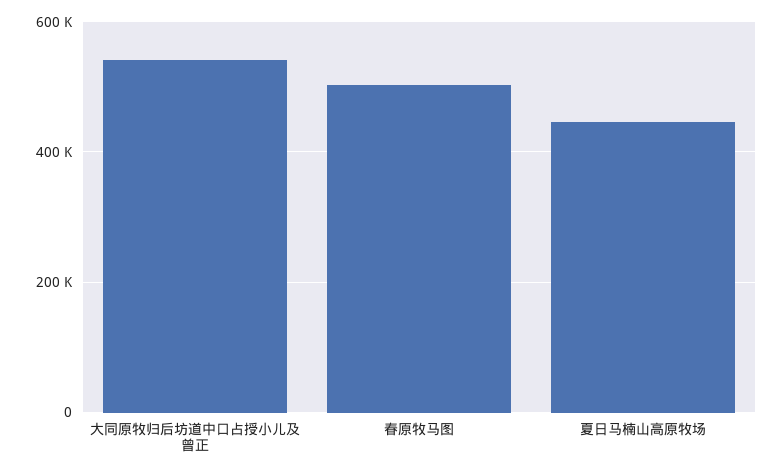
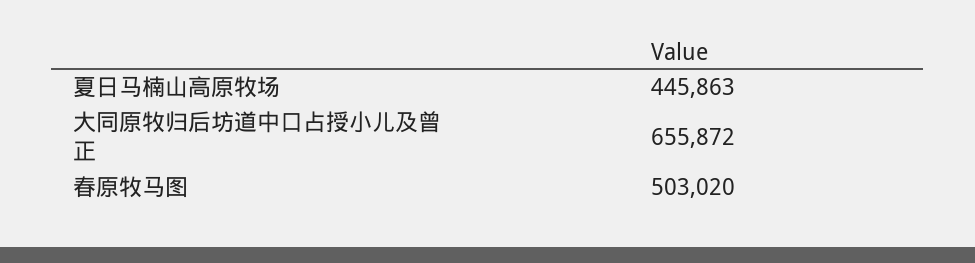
大同原牧归后坊道中口占授小儿及曾正: 540000 -> 655872

